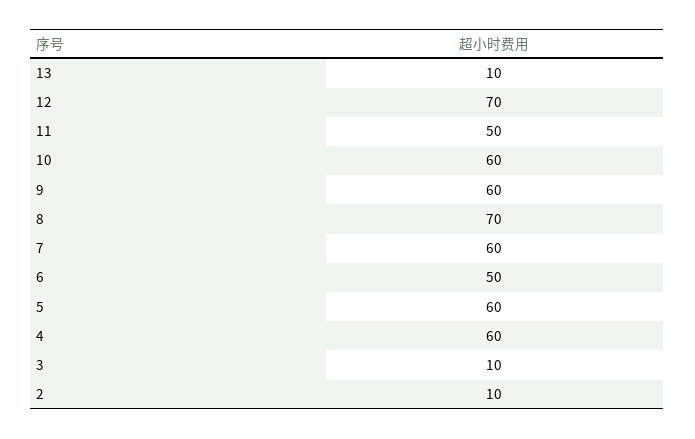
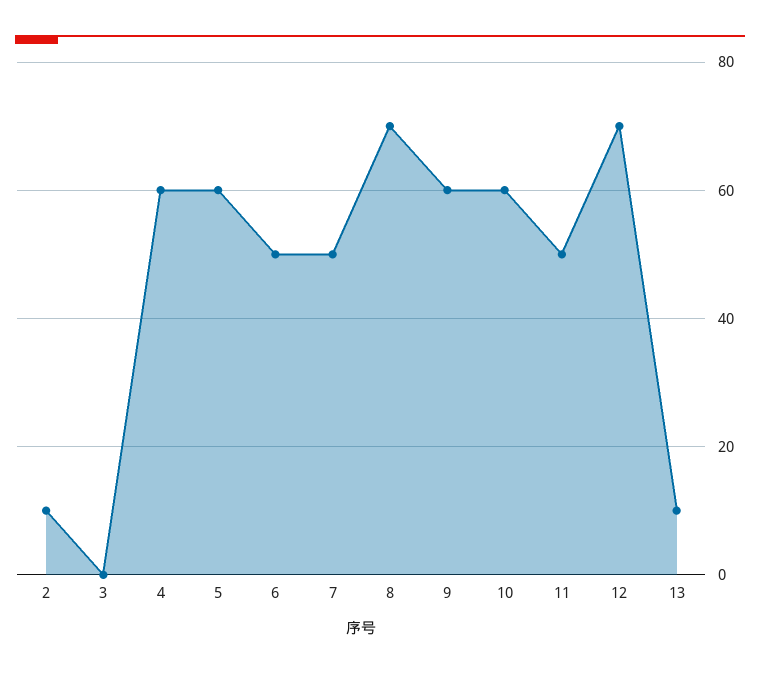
7: 60 -> 50
3: 10 -> 0

